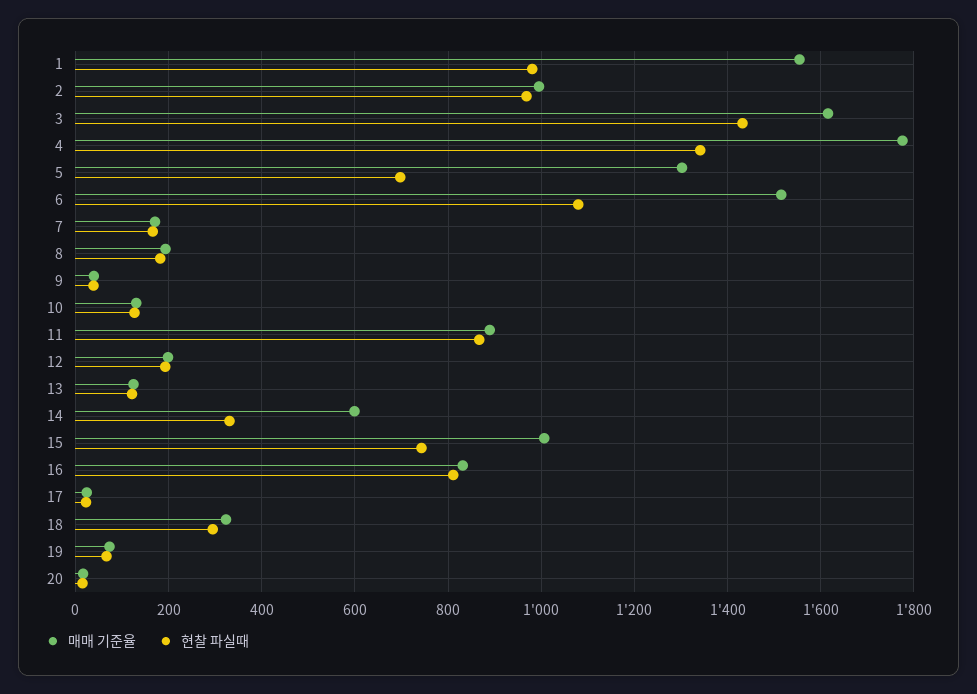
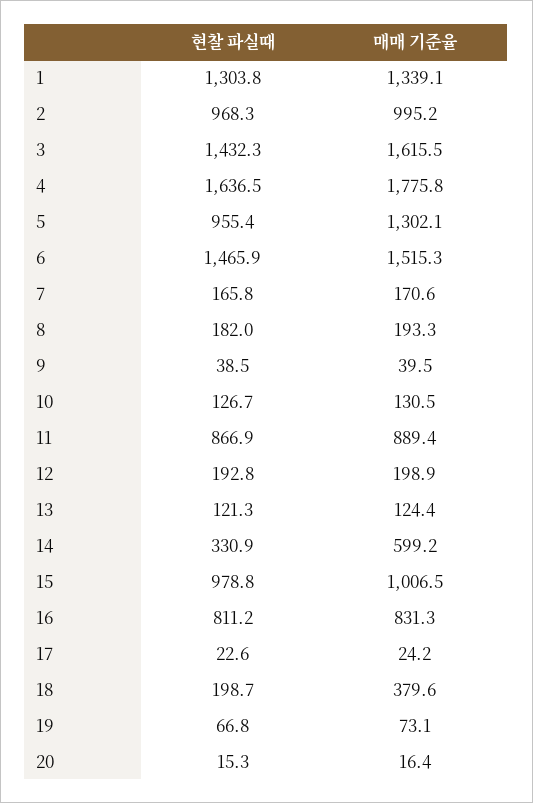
매매 기준율, 1: 1560 -> 1339.1
현찰 파실때, 1: 980 -> 1303.8
현찰 파실때, 4: 1340 -> 1636.5
현찰 파실때, 5: 700 -> 955.4
현찰 파실때, 6: 1080 -> 1465.9
현찰 파실때, 15: 740 -> 978.8
매매 기준율, 18: 320 -> 379.6
현찰 파실때, 18: 300 -> 198.7

